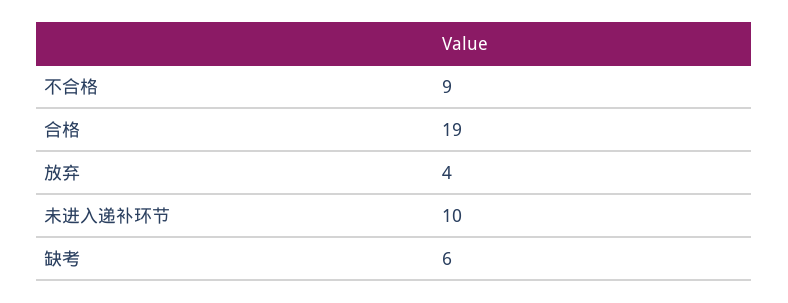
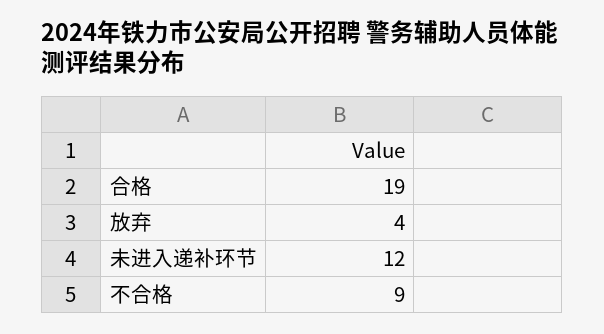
未进入递补环节: 10 -> 12
缺考: 6 -> none

